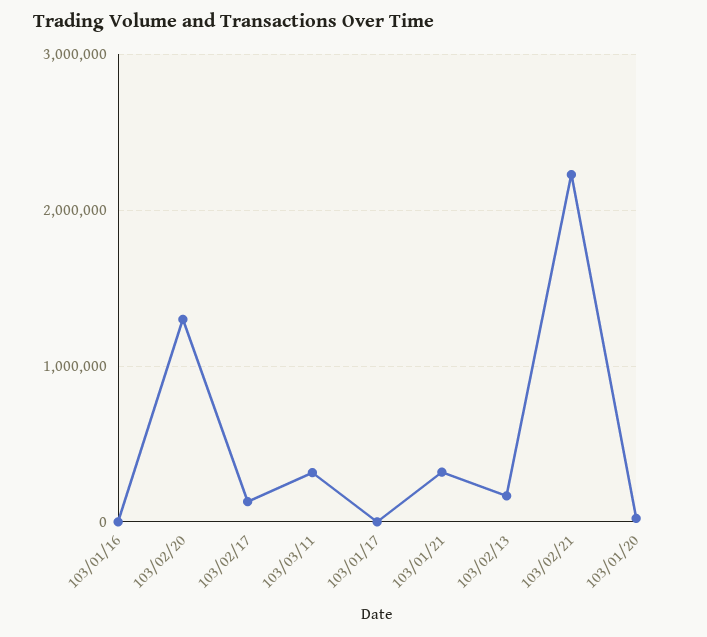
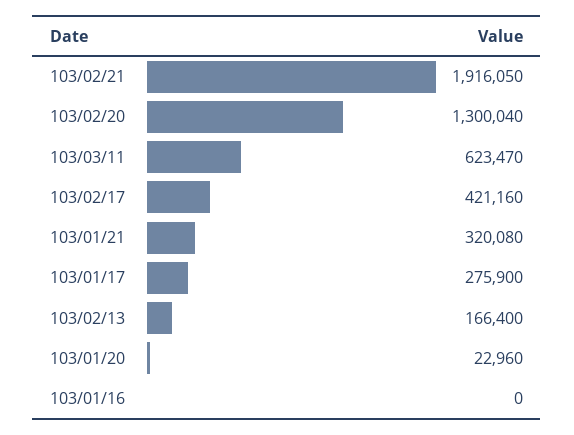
103/02/17: 100000 -> 421160
103/03/11: 300000 -> 623470
103/01/17: 0 -> 275900
103/02/21: 2200000 -> 1916050

